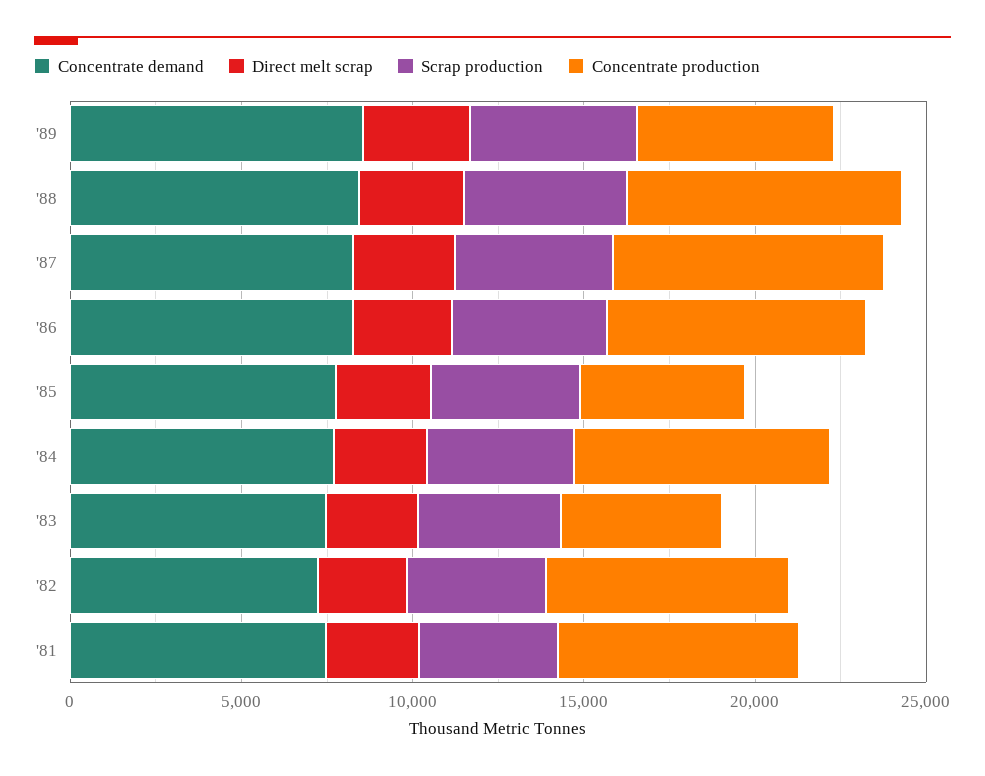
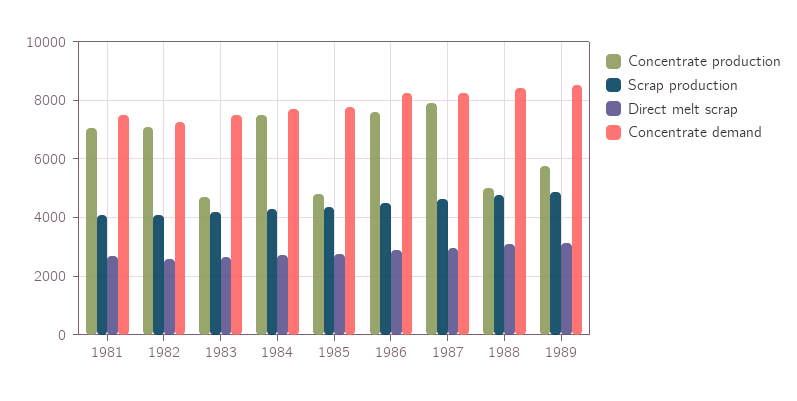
Concentrate production, '88: 8000 -> 5000

